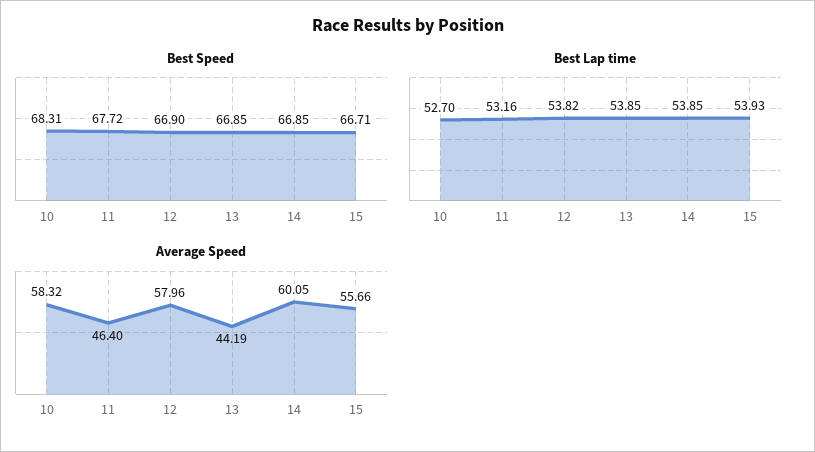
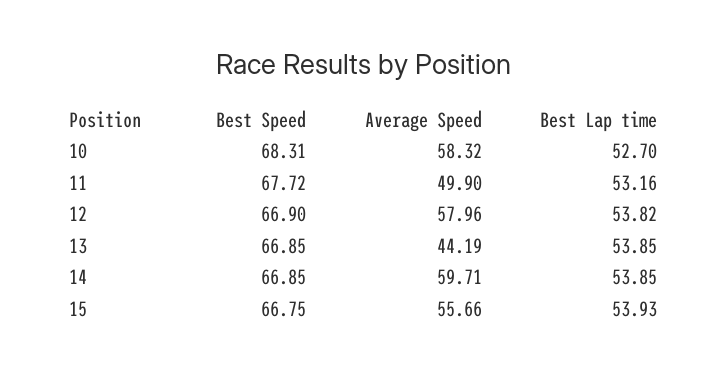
Best Speed, 15: 66.71 -> 66.75
Average Speed, 11: 46.4 -> 49.9
Average Speed, 14: 60.05 -> 59.71

